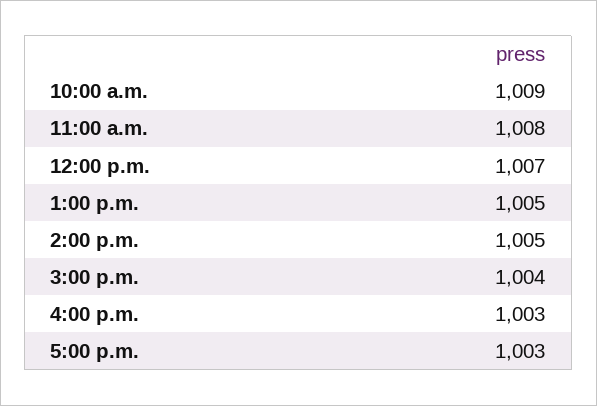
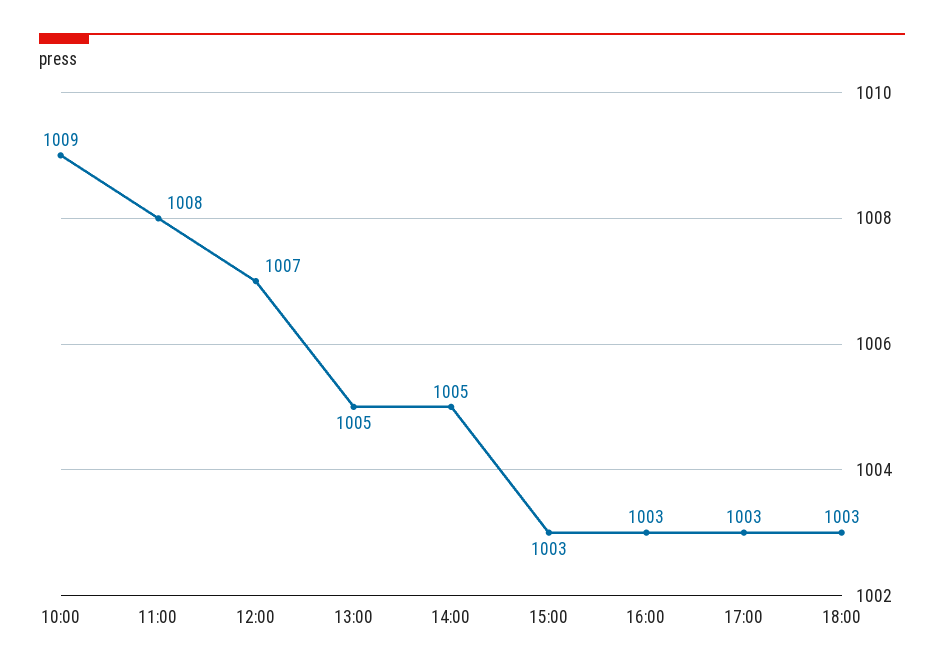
3:00 p.m.: 1004 -> 1003
18:00: none -> 1003

